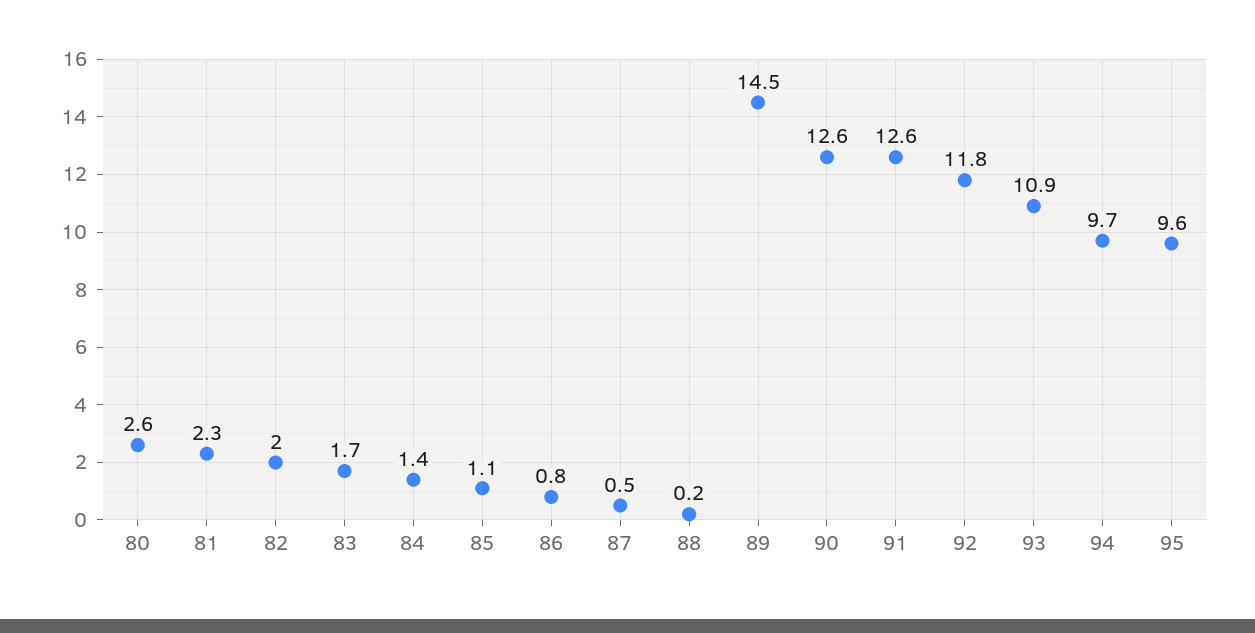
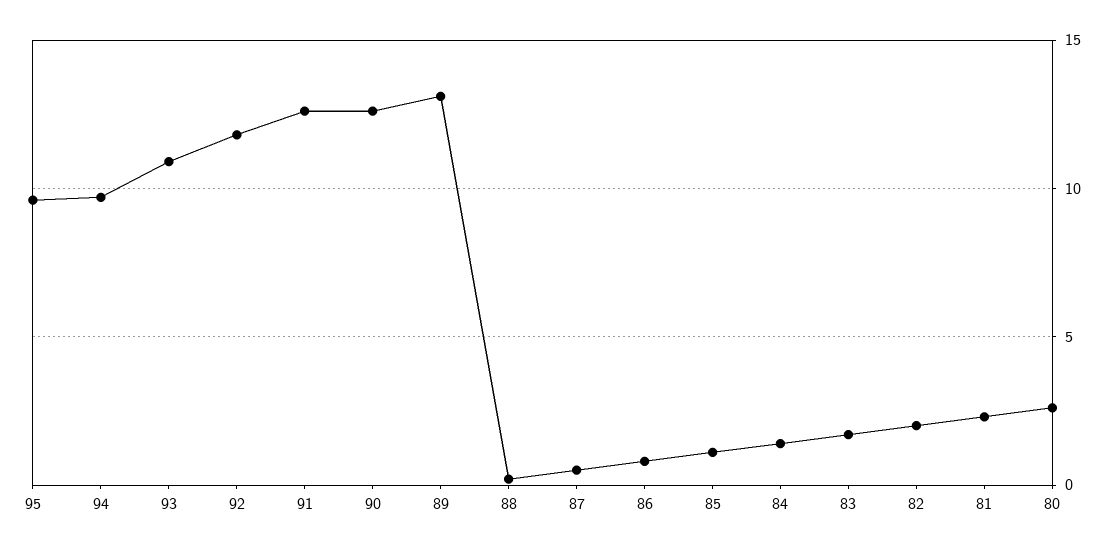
89: 14.5 -> 13

